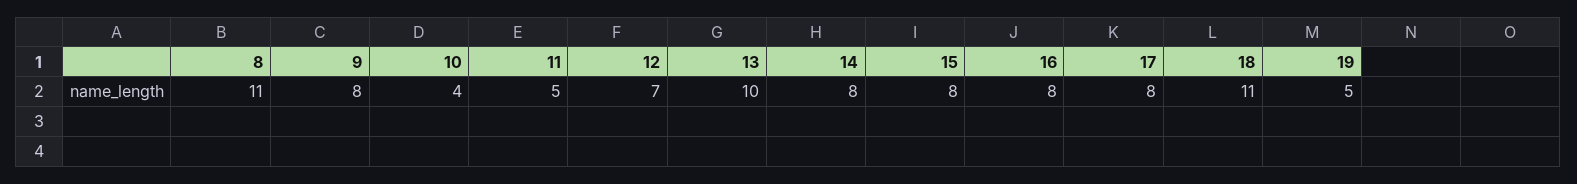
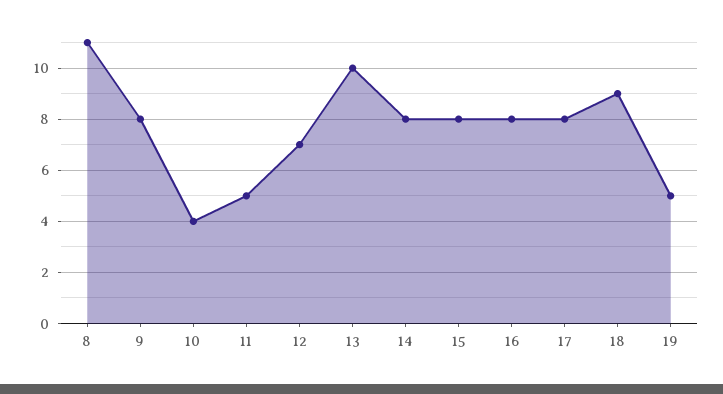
18: 11 -> 9

